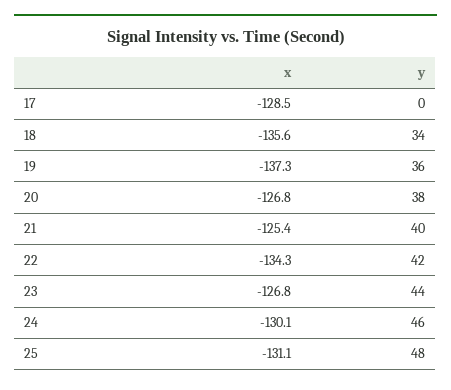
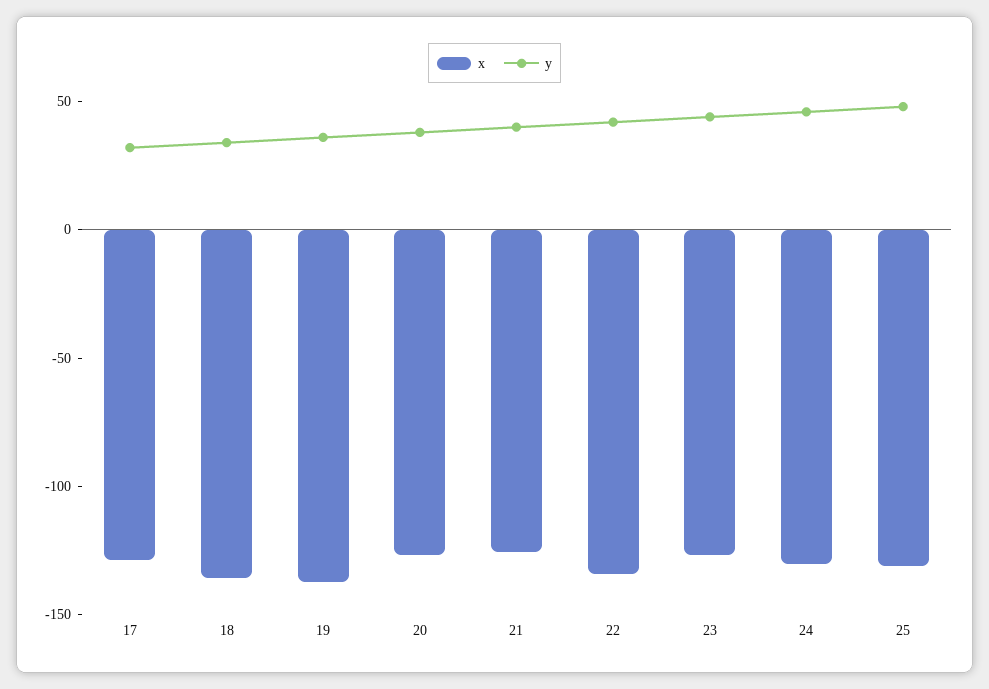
y, 17: 0 -> 30

